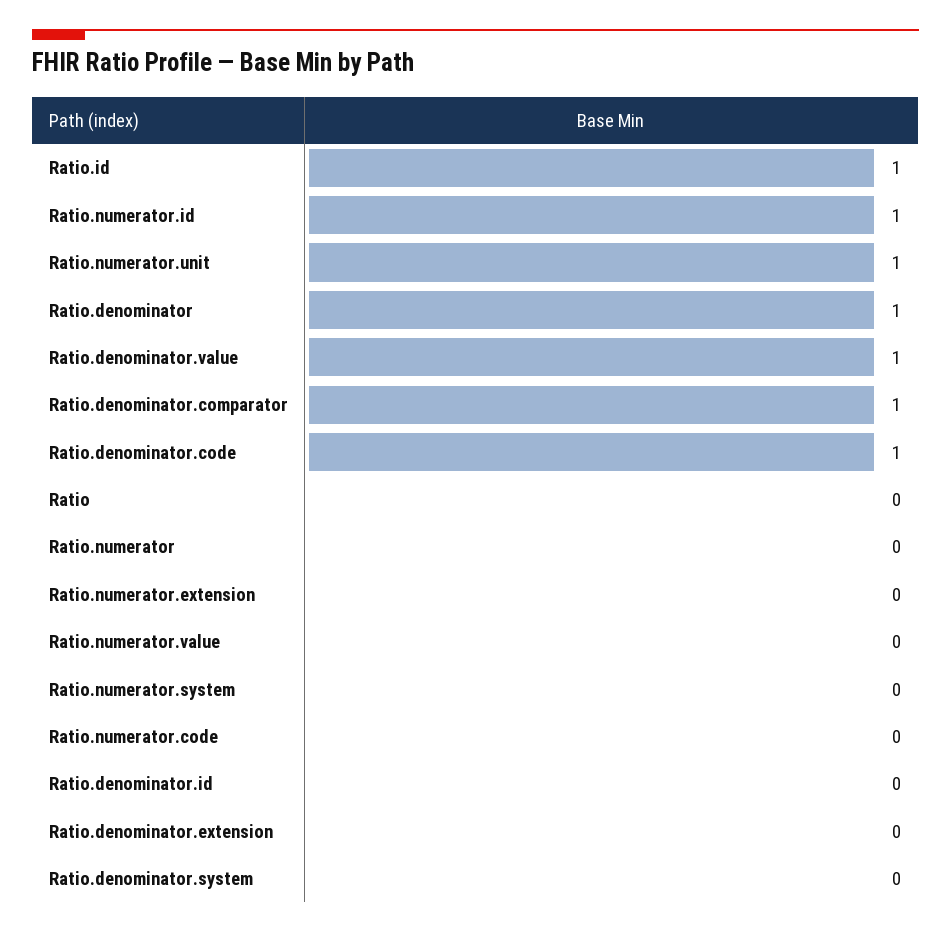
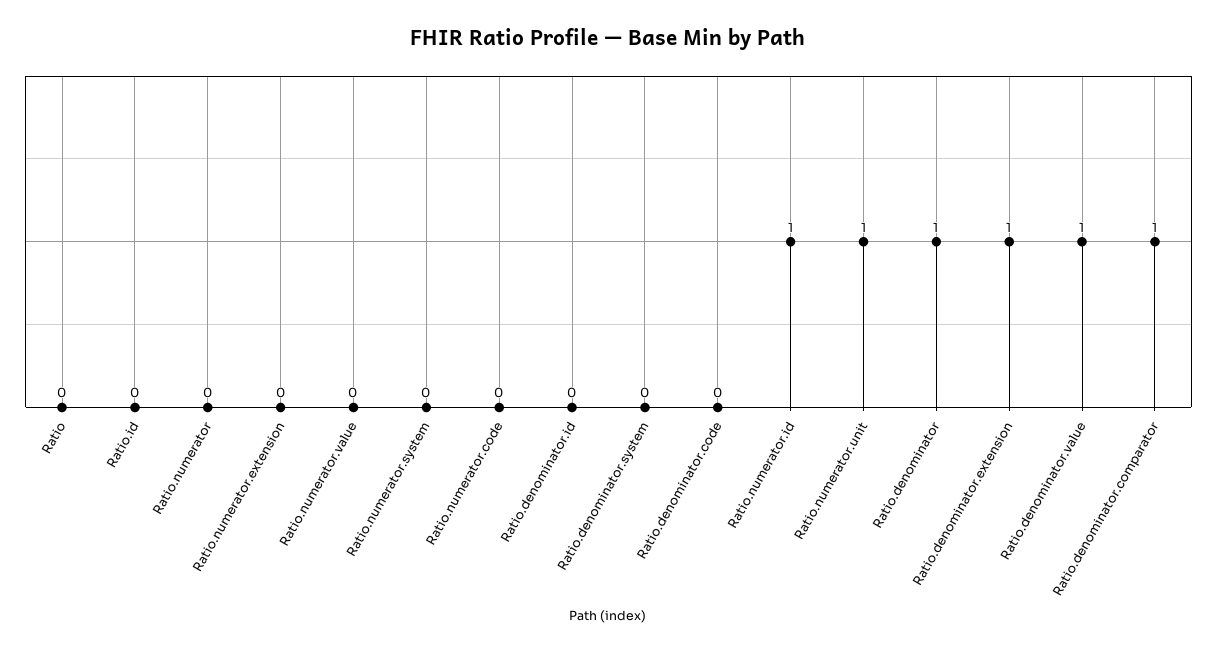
Ratio.id: 1 -> 0
Ratio.denominator.code: 1 -> 0
Ratio.denominator.extension: 0 -> 1

